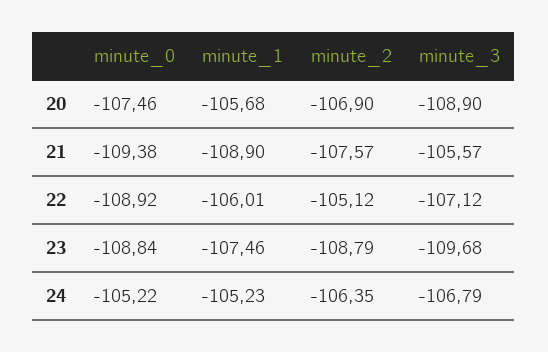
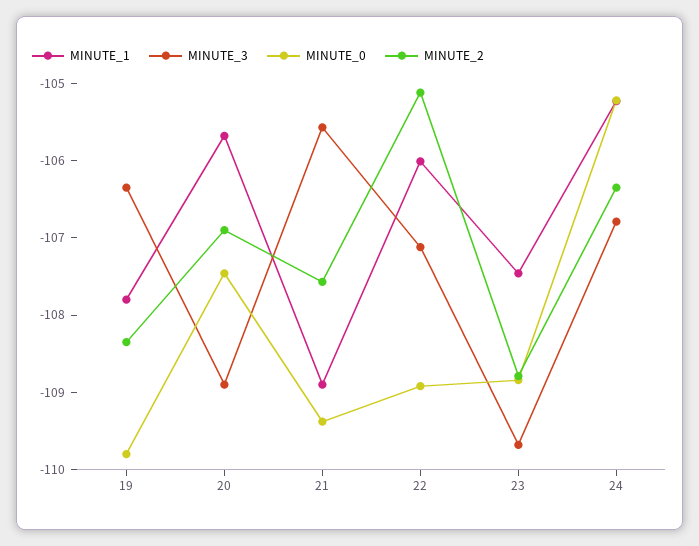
minute_1, 19: none -> -107.8
minute_3, 19: none -> -106.4
minute_0, 19: none -> -109.8
minute_2, 19: none -> -108.4

